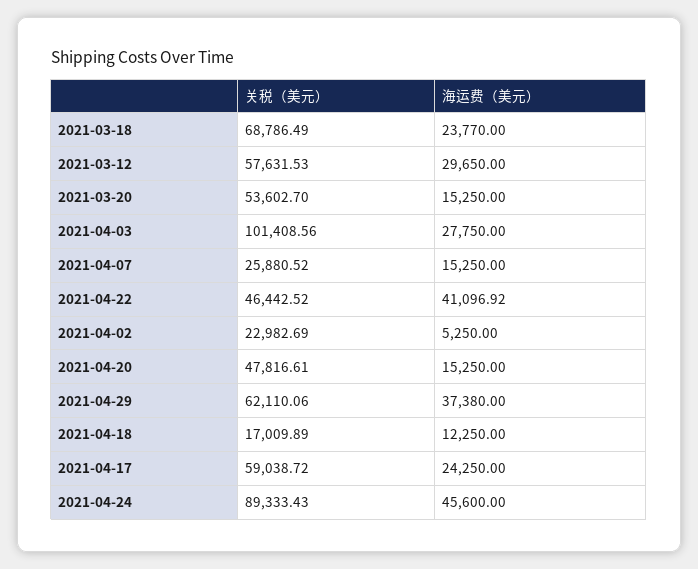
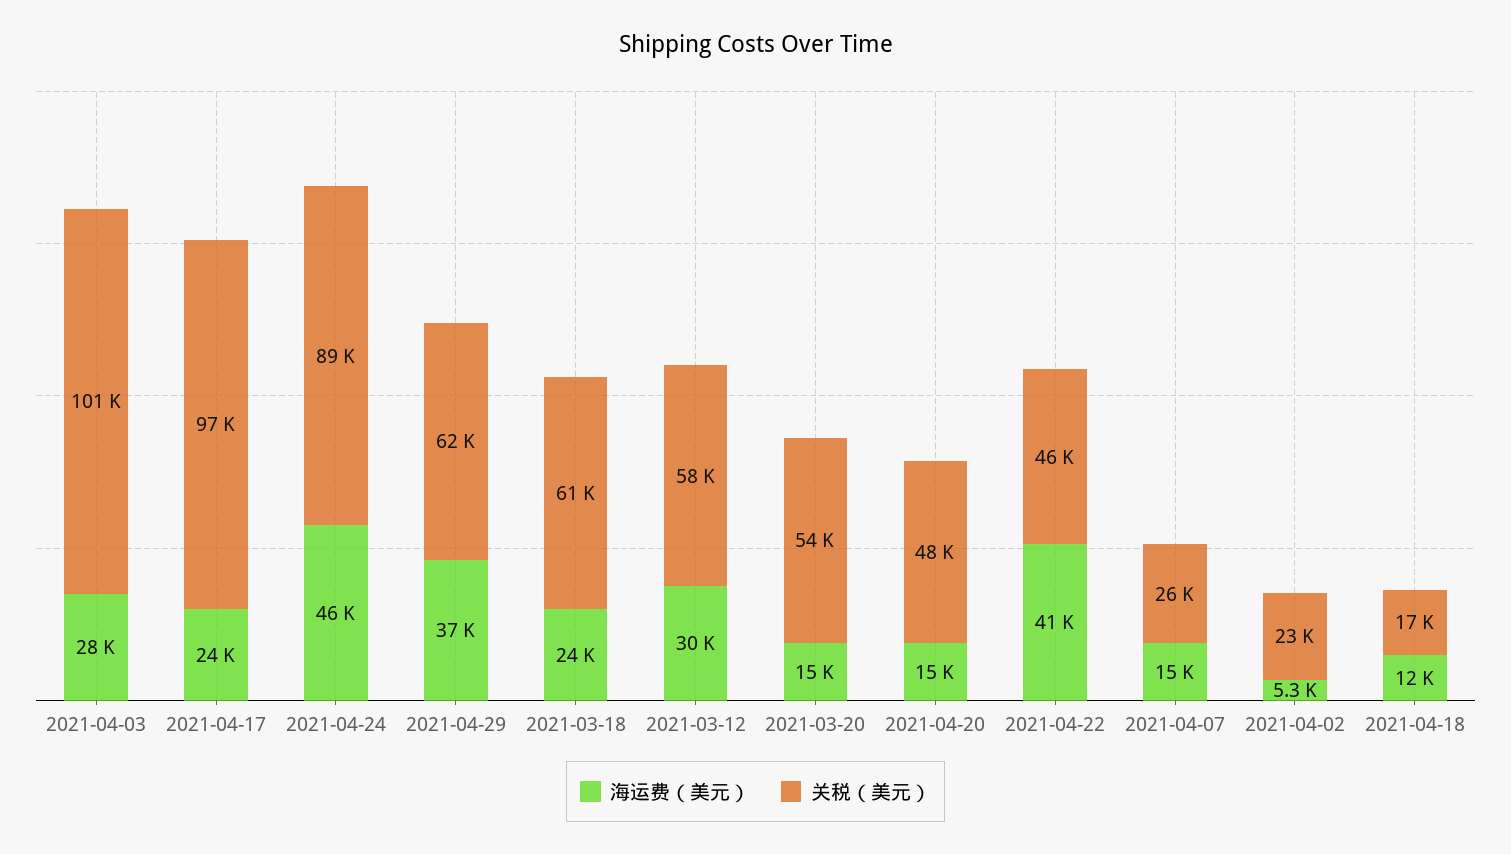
关税（美元）, 2021-03-18: 68786.49 -> 61000
关税（美元）, 2021-04-17: 59038.72 -> 97000

